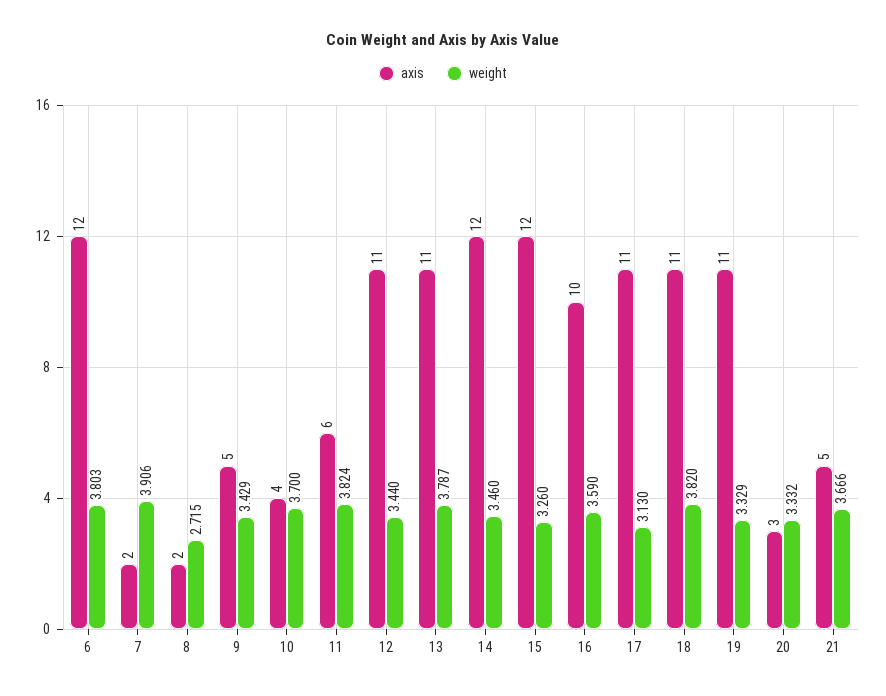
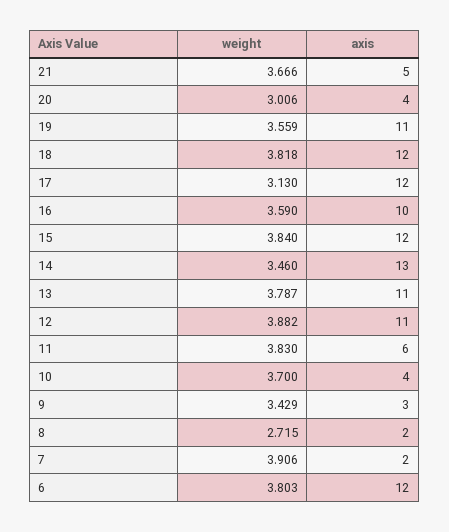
axis, 9: 5 -> 3
weight, 11: 3.824 -> 3.83
weight, 12: 3.44 -> 3.882
axis, 14: 12 -> 13
weight, 15: 3.26 -> 3.84
axis, 17: 11 -> 12
axis, 18: 11 -> 12
weight, 18: 3.82 -> 3.818
weight, 19: 3.329 -> 3.559
axis, 20: 3 -> 4
weight, 20: 3.332 -> 3.006

